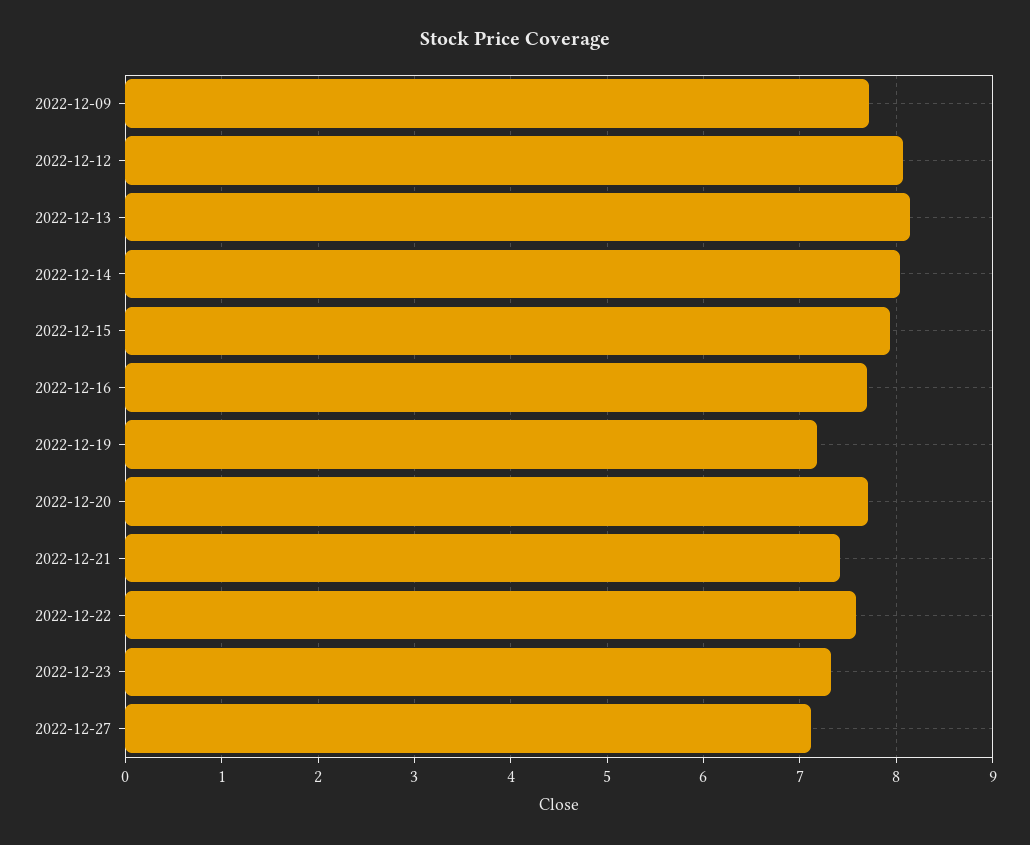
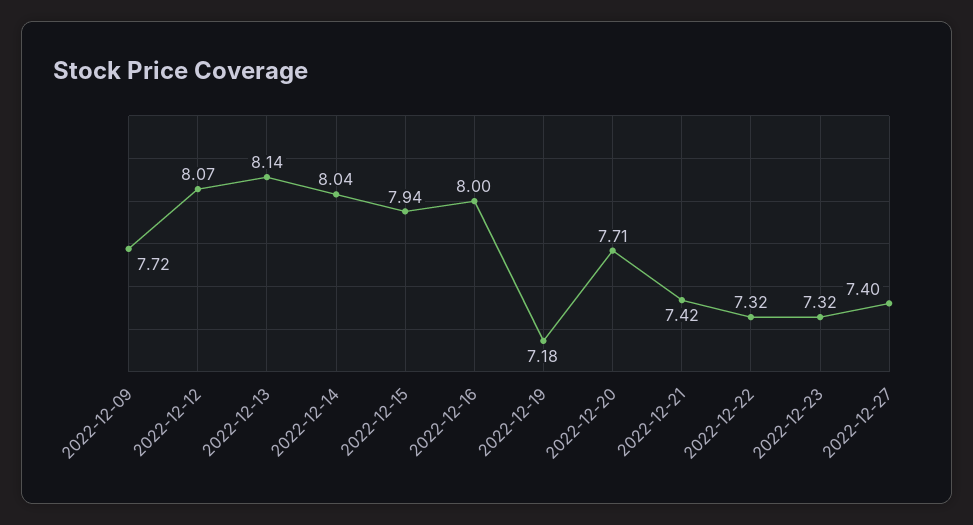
2022-12-16: 7.7 -> 8
2022-12-22: 7.6 -> 7.32
2022-12-27: 7.1 -> 7.4

